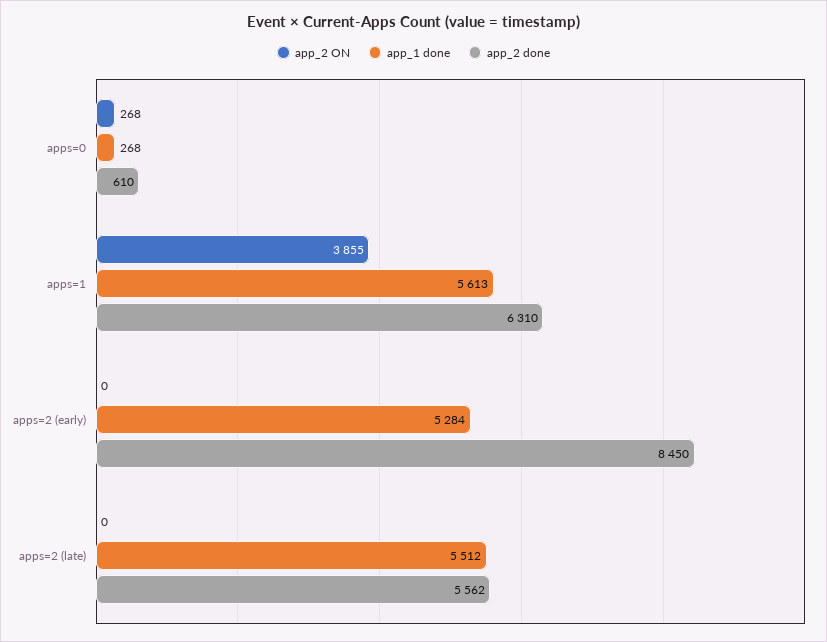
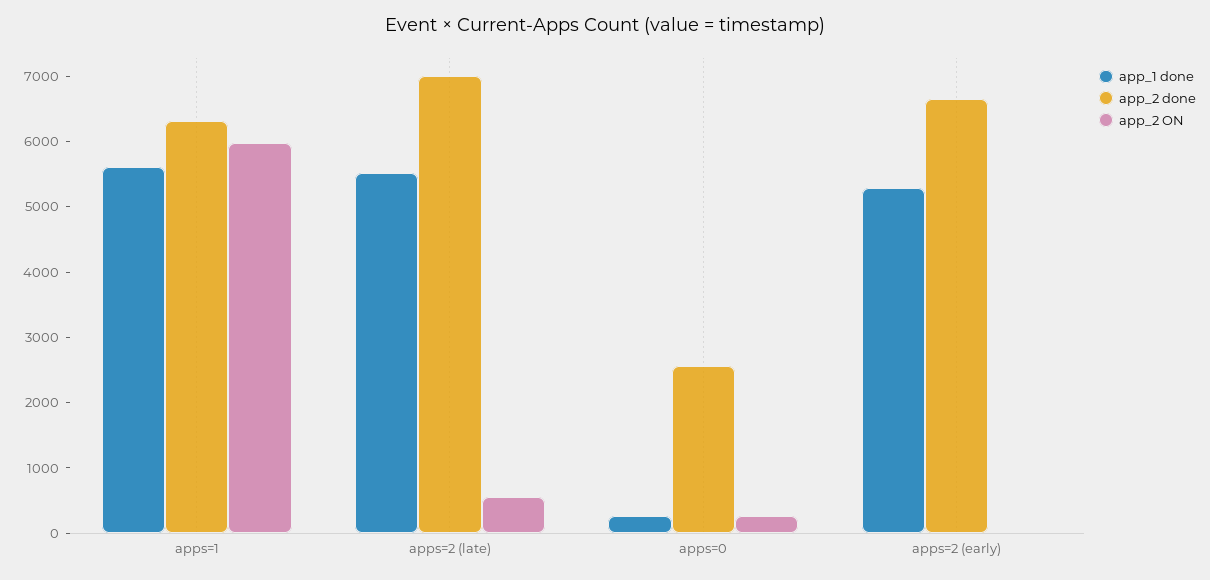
app_2 done, apps=0: 610 -> 2600
app_2 ON, apps=1: 3855 -> 6000
app_2 done, apps=2 (early): 8450 -> 6600
app_2 ON, apps=2 (late): 0 -> 600
app_2 done, apps=2 (late): 5562 -> 7000

